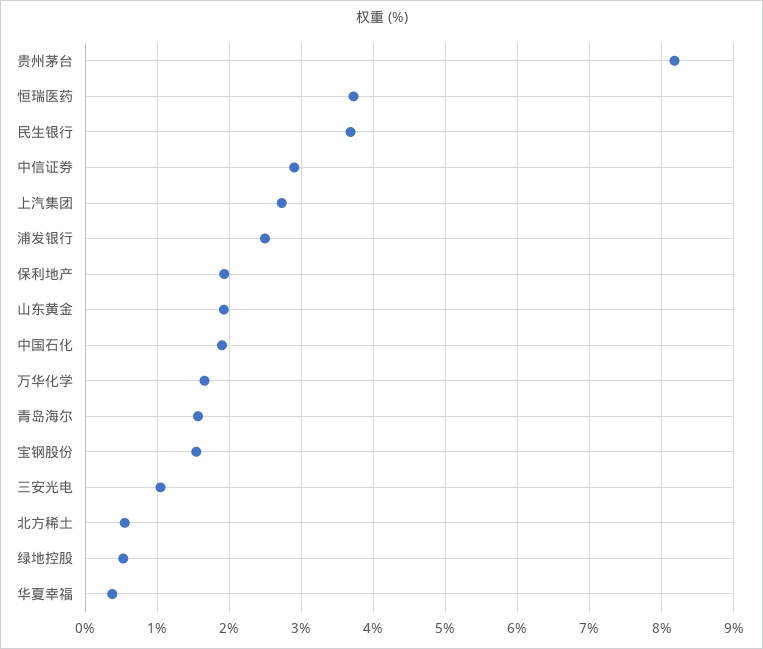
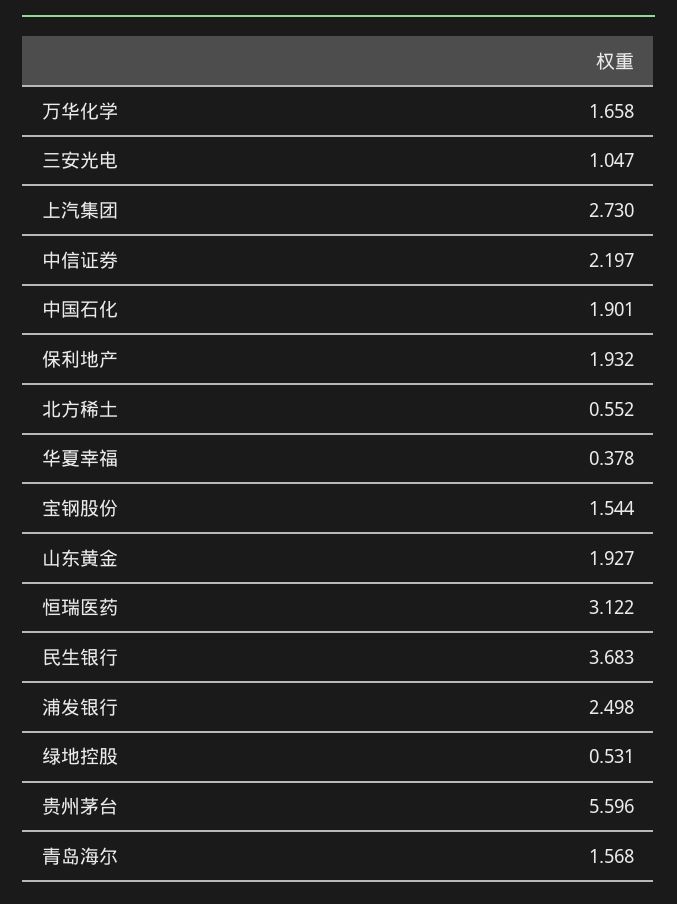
贵州茅台: 8.2 -> 5.596
恒瑞医药: 3.7 -> 3.122
中信证券: 2.9 -> 2.197

